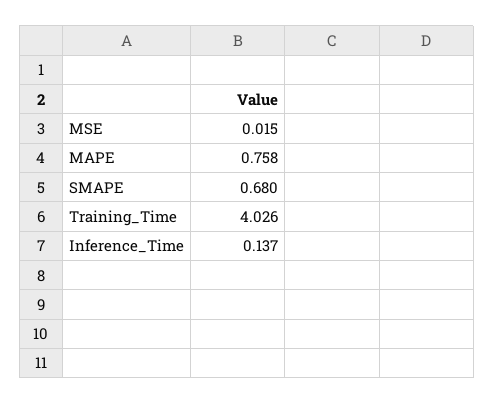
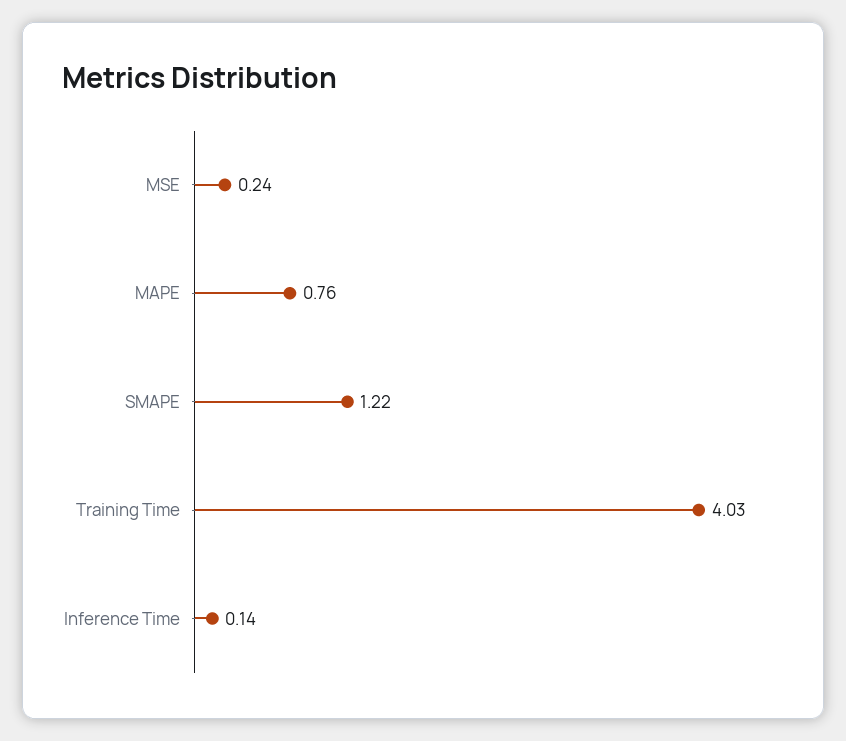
MSE: 0.015 -> 0.24
SMAPE: 0.68 -> 1.22

